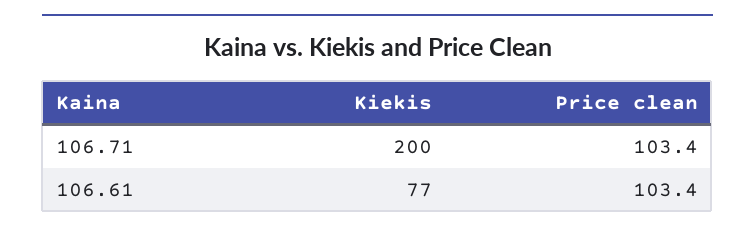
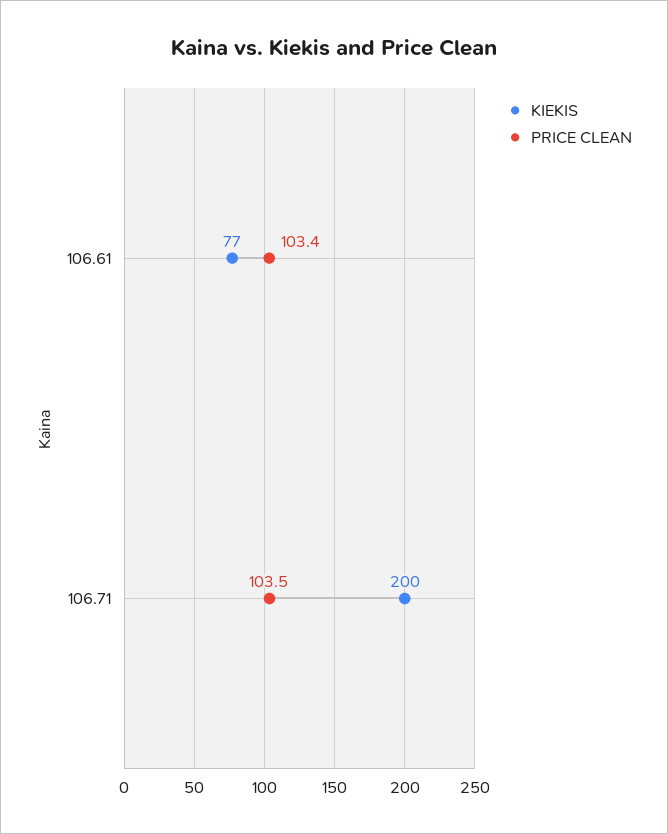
Price clean, 106.71: 103.4 -> 103.5

